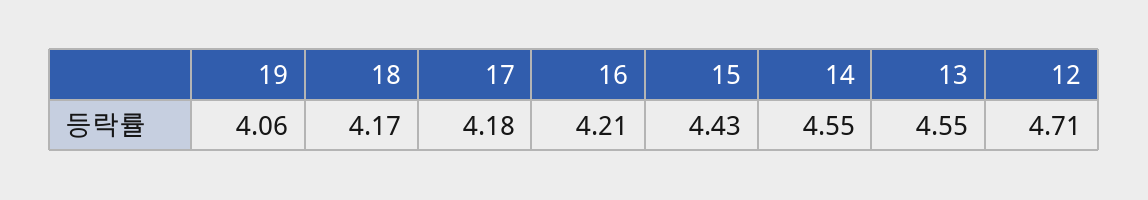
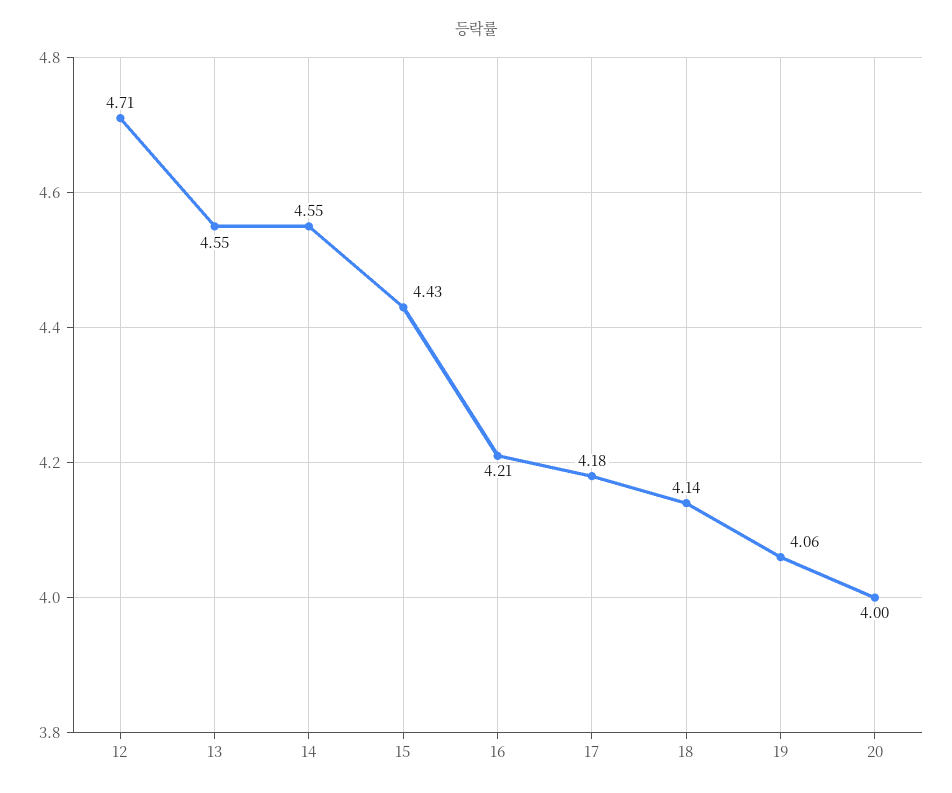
18: 4.17 -> 4.14
20: none -> 4

